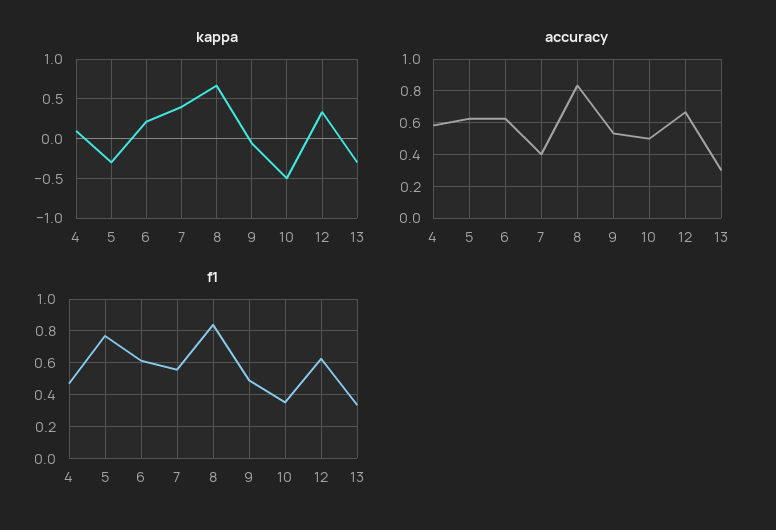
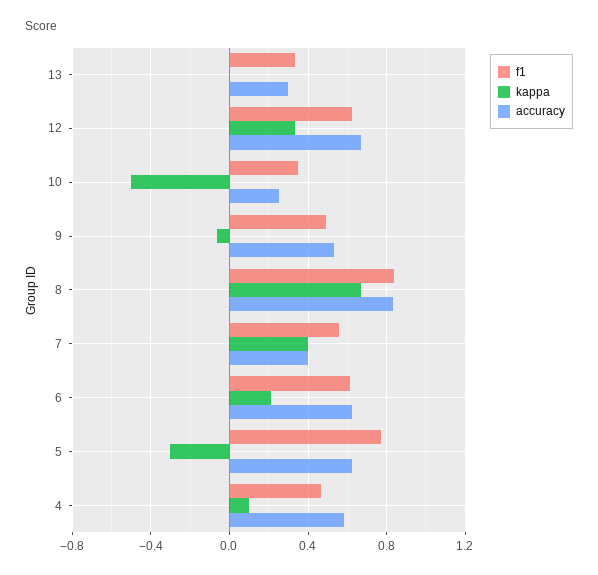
kappa, 13: -0.3 -> 0
accuracy, 10: 0.5 -> 0.25

